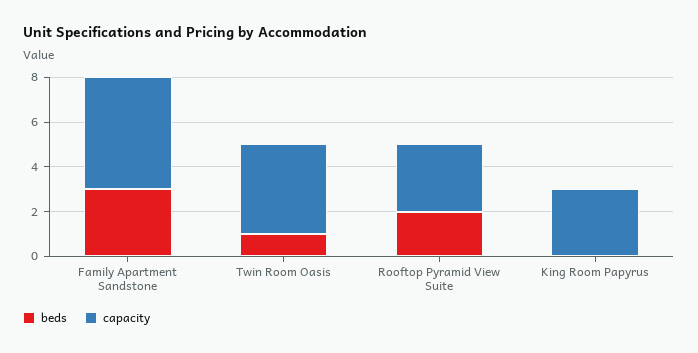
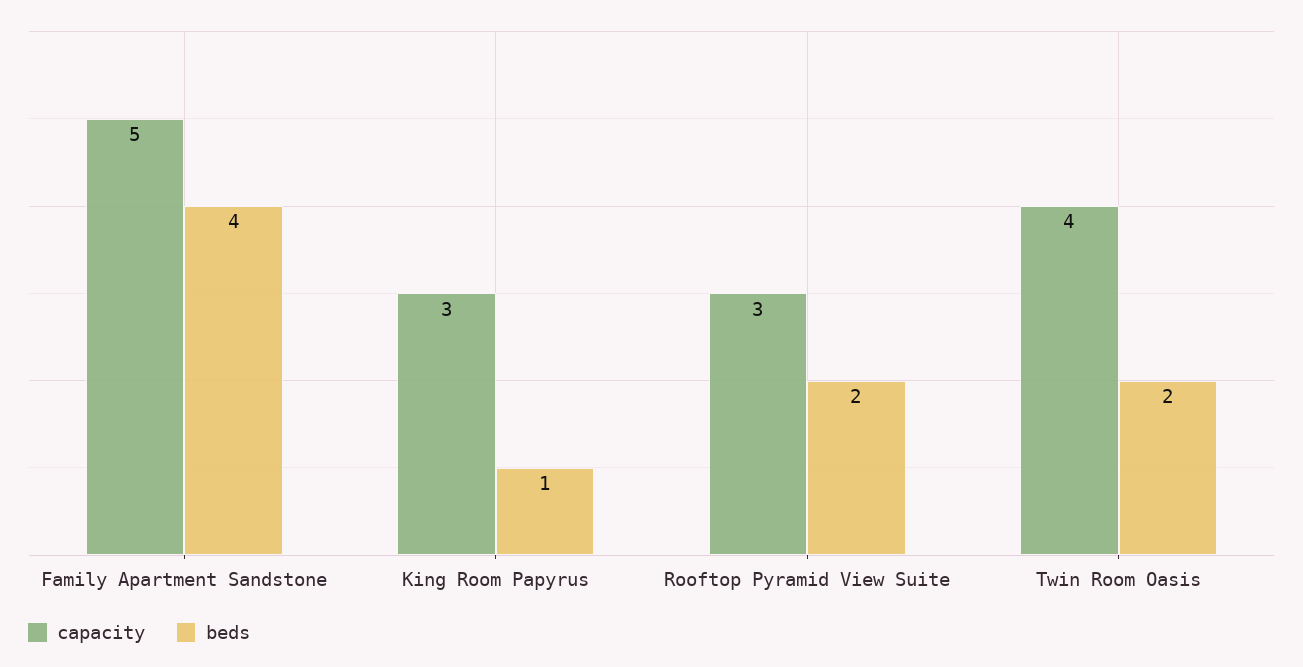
beds, Family Apartment Sandstone: 3 -> 4
beds, Twin Room Oasis: 1 -> 2
beds, King Room Papyrus: 0 -> 1

